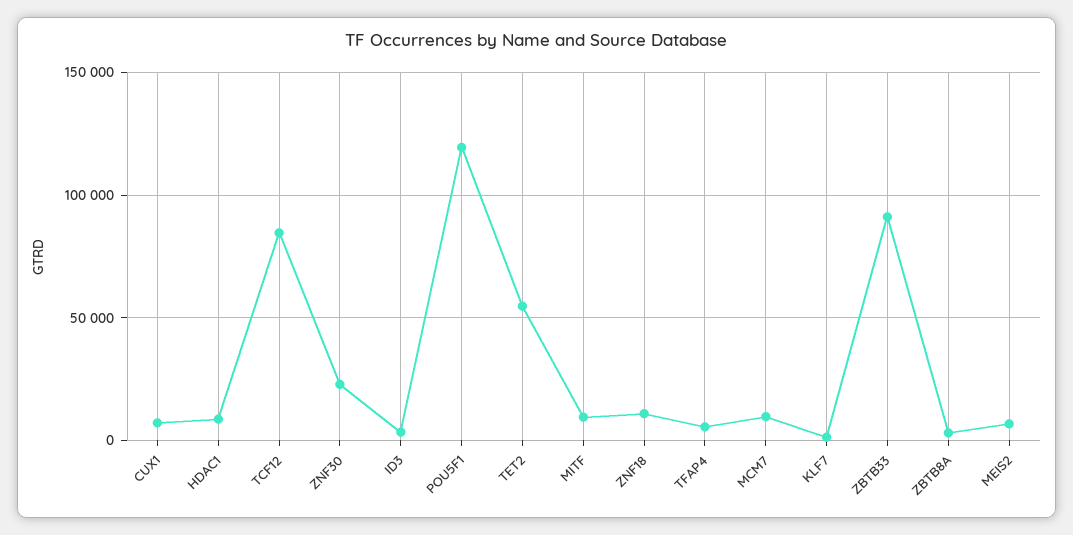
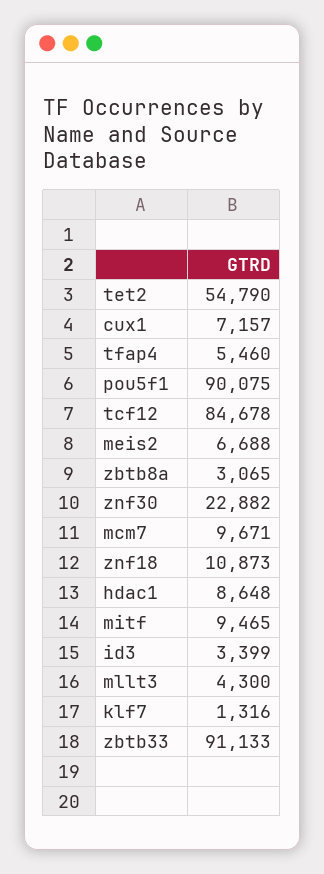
POU5F1: 120000 -> 90075
mllt3: none -> 4300

